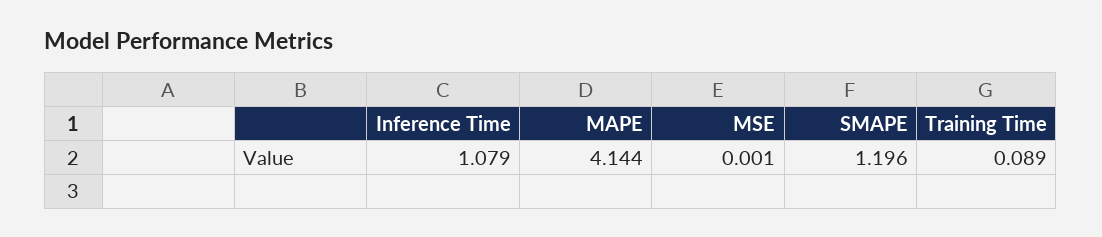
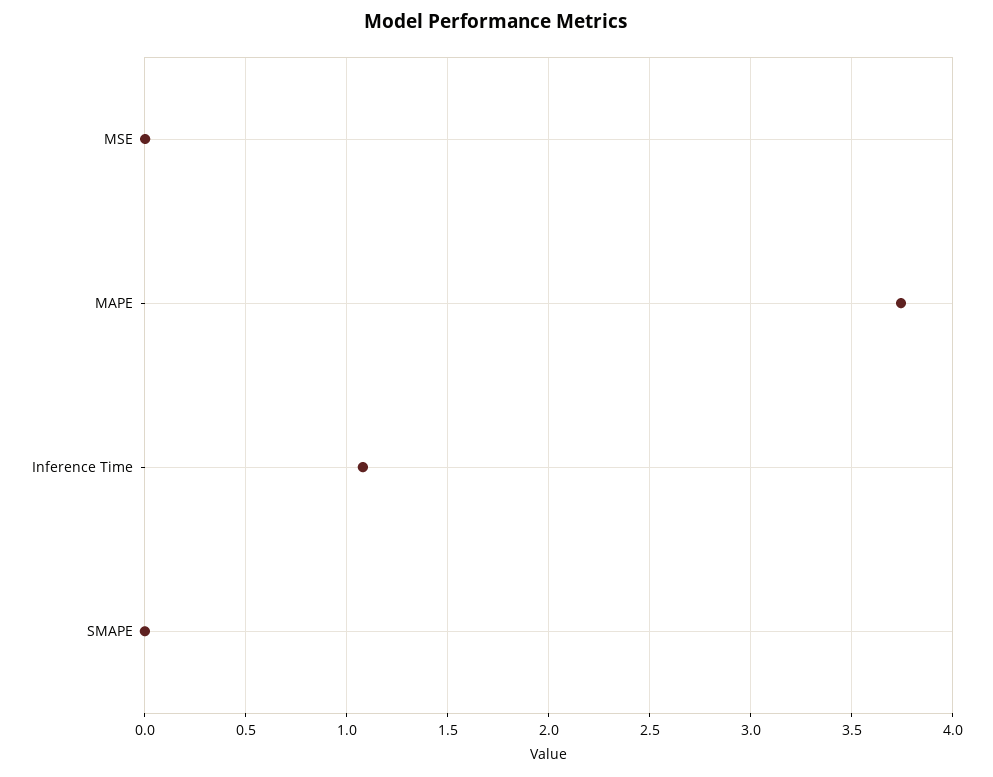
MAPE: 4.144 -> 3.75
SMAPE: 1.196 -> 0
Training Time: 0.089 -> none

